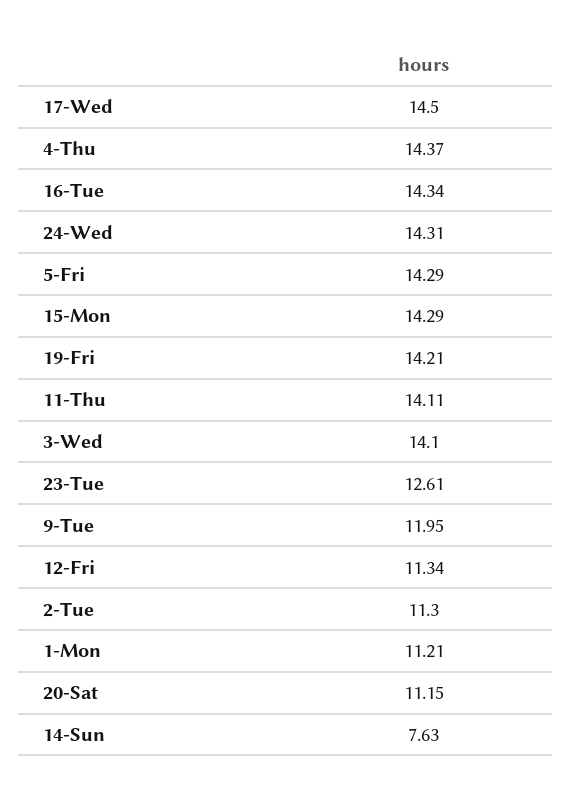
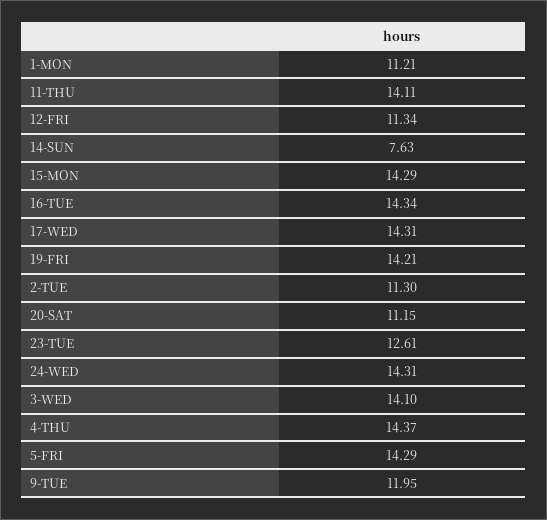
17-Wed: 14.5 -> 14.31

